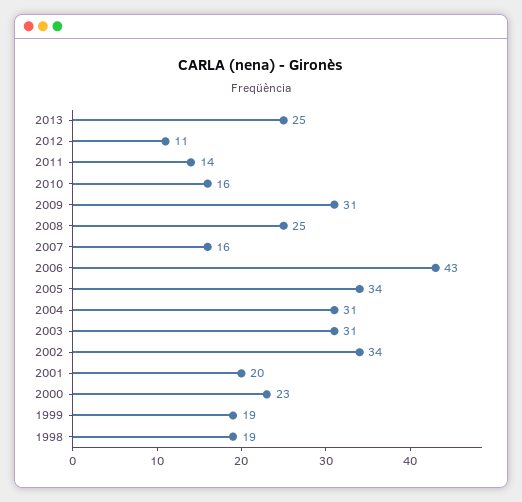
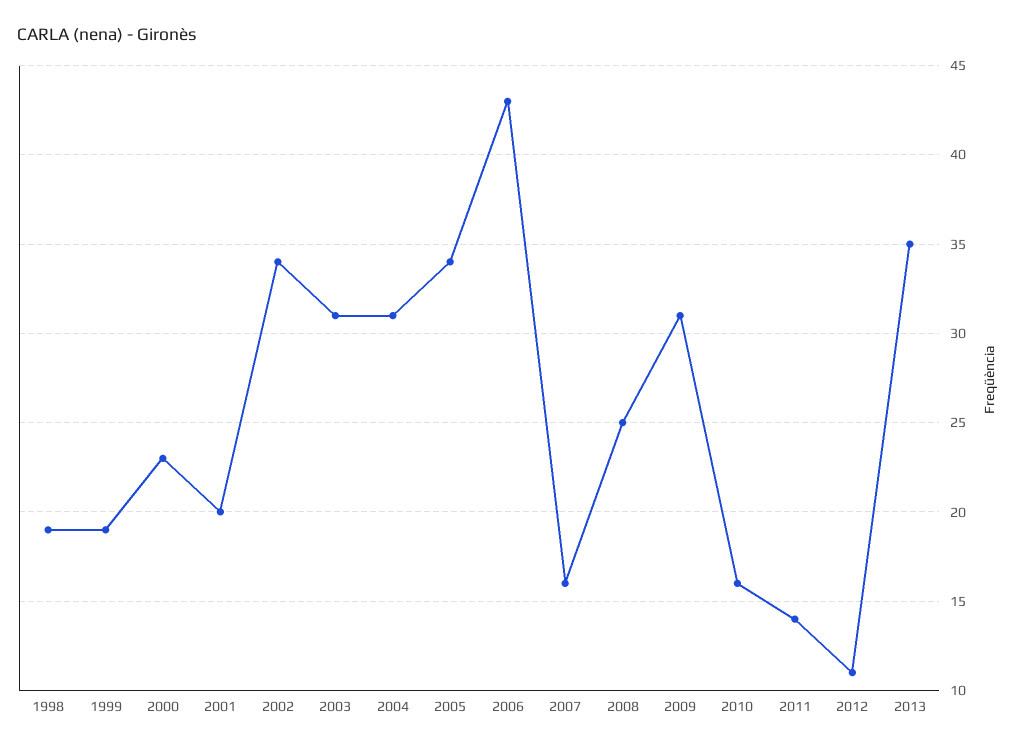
2013: 25 -> 35

